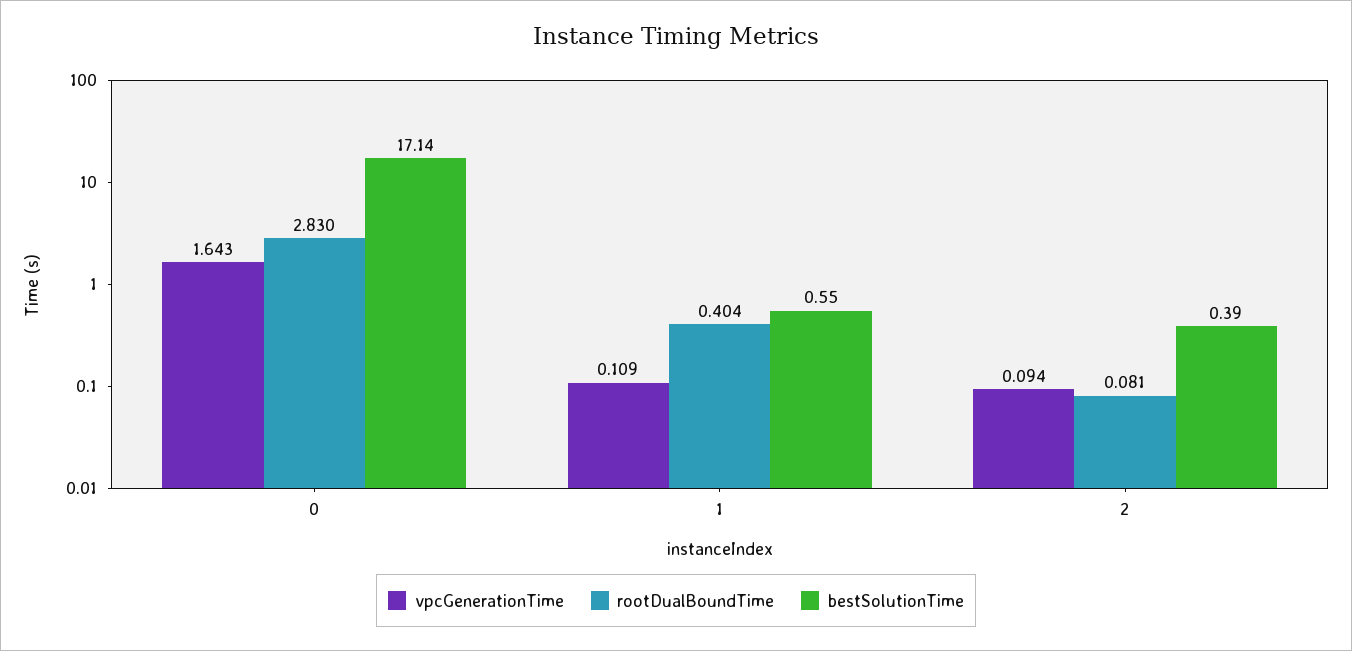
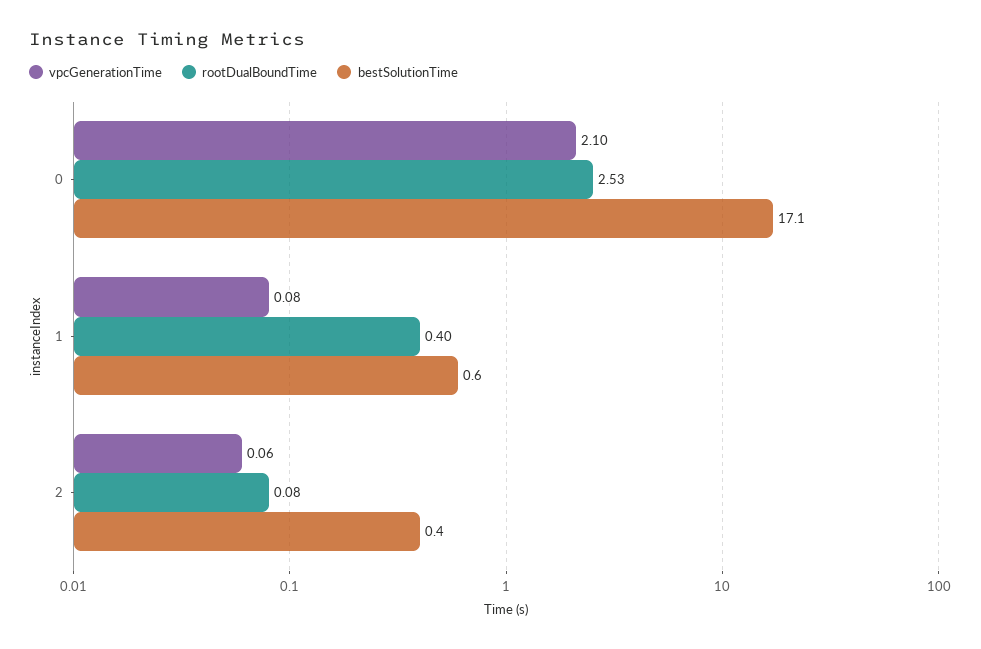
vpcGenerationTime, 0: 1.643 -> 2.1
rootDualBoundTime, 0: 2.83 -> 2.53
vpcGenerationTime, 1: 0.109 -> 0.08
vpcGenerationTime, 2: 0.094 -> 0.06

